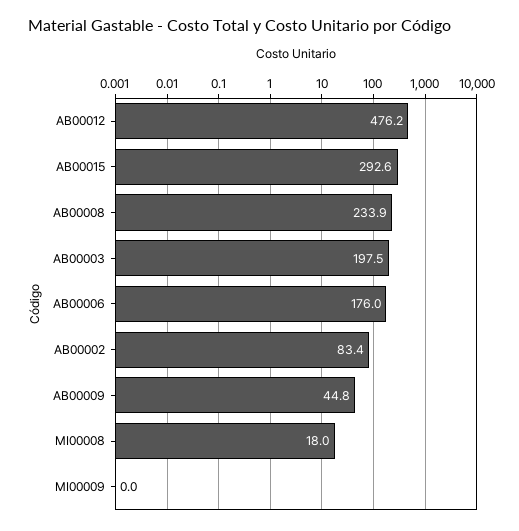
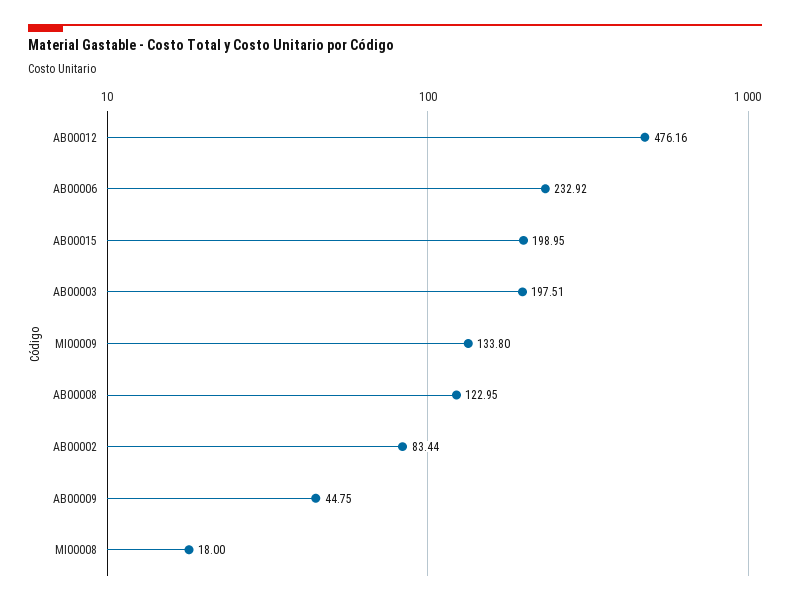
AB00015: 292.6 -> 198.95
AB00008: 233.9 -> 122.95
AB00006: 176 -> 232.92
MI00009: 0 -> 133.8

